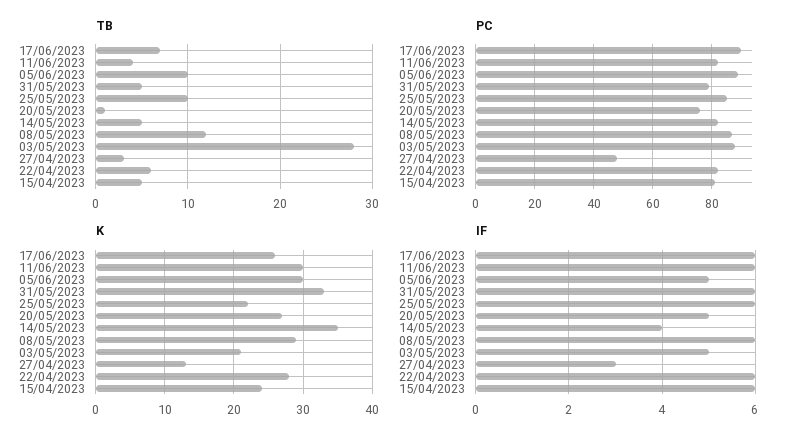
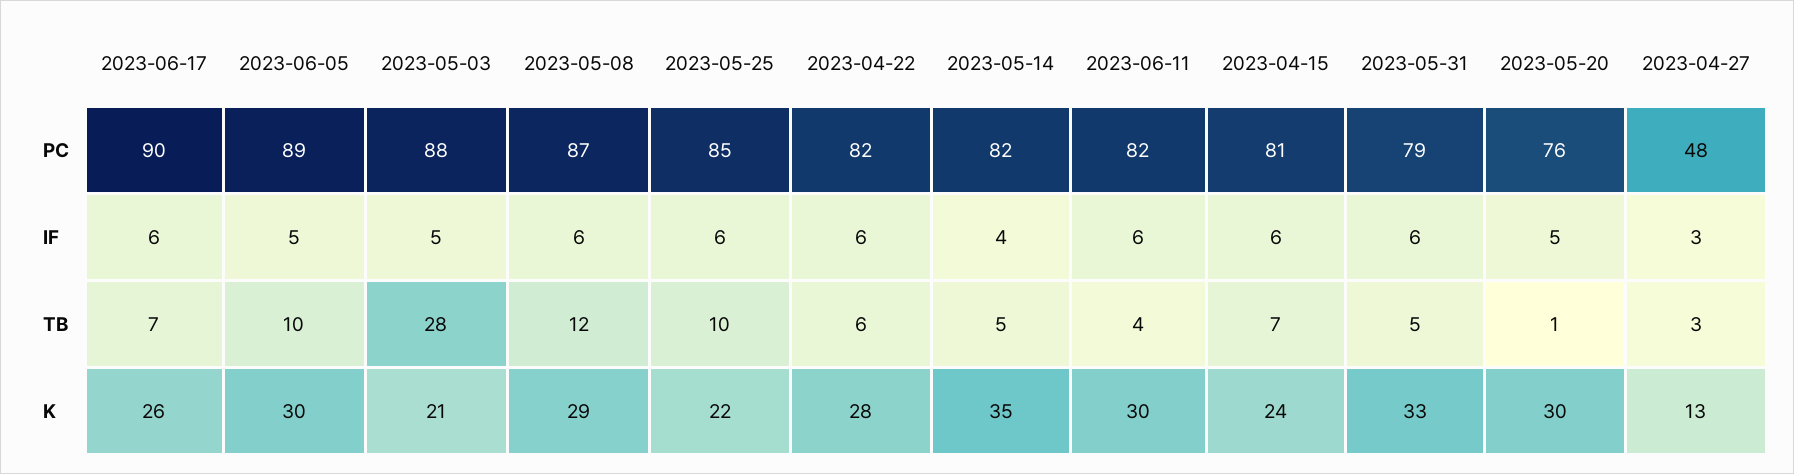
TB, 15/04/2023: 5 -> 7
K, 20/05/2023: 27 -> 30

